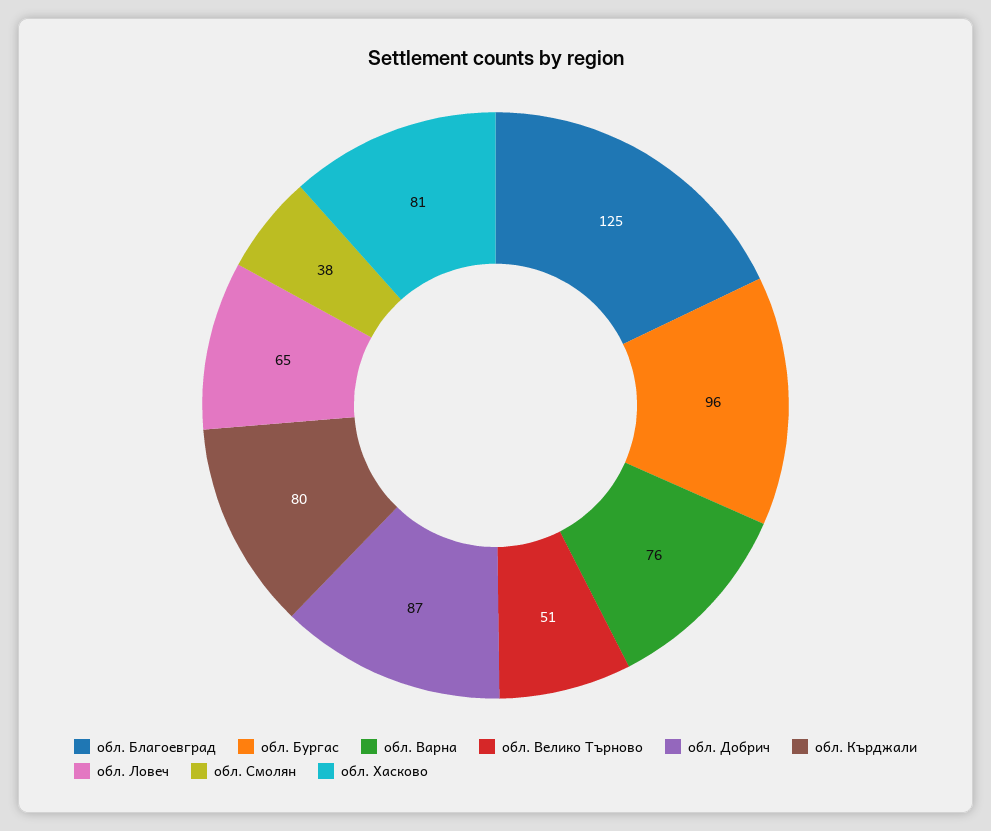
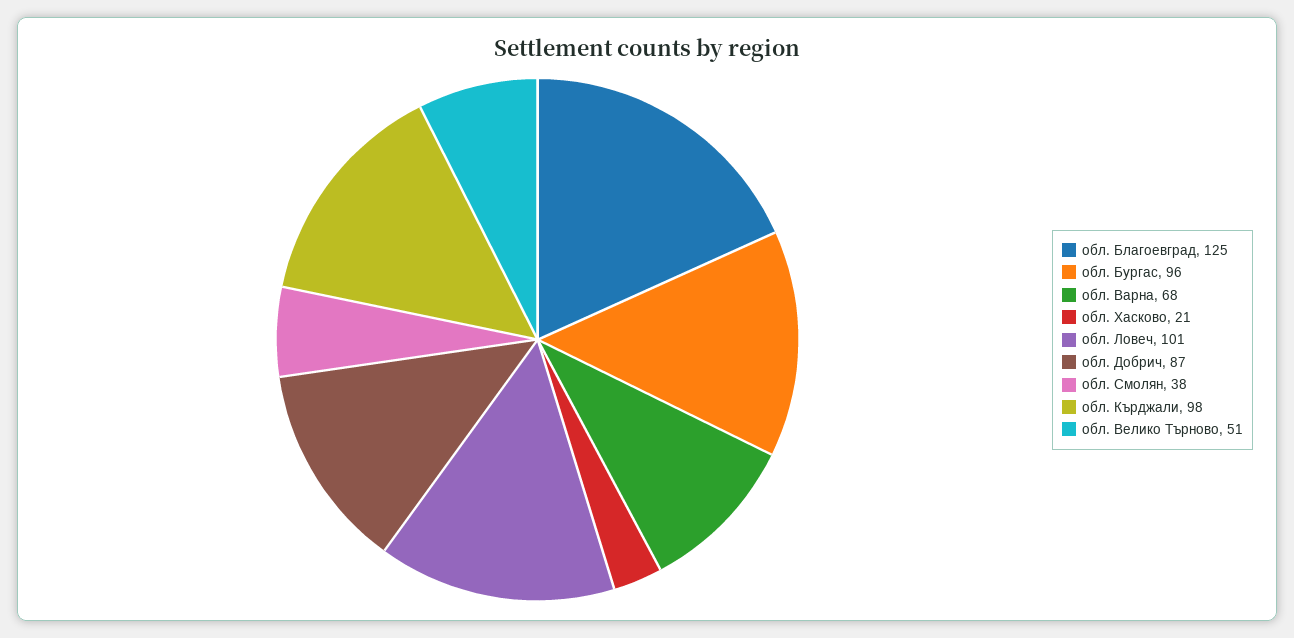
обл. Варна: 76 -> 68
обл. Кърджали: 80 -> 98
обл. Ловеч: 65 -> 101
обл. Хасково: 81 -> 21

